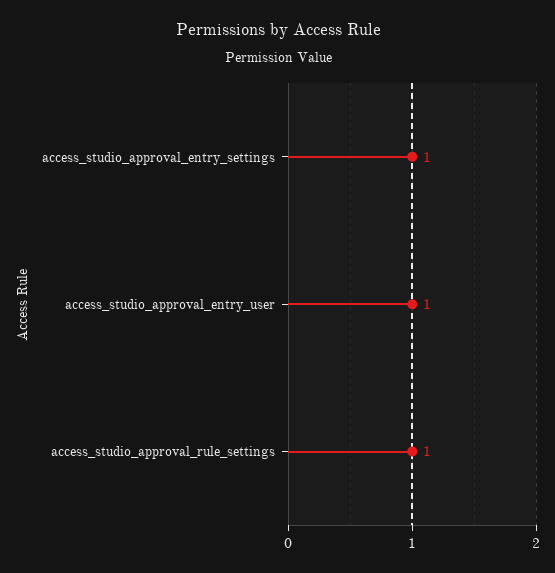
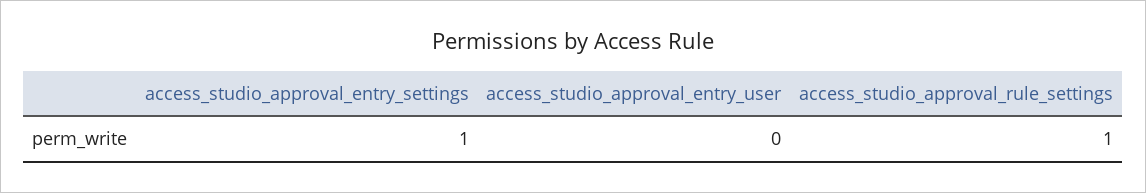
access_studio_approval_entry_user: 1 -> 0

